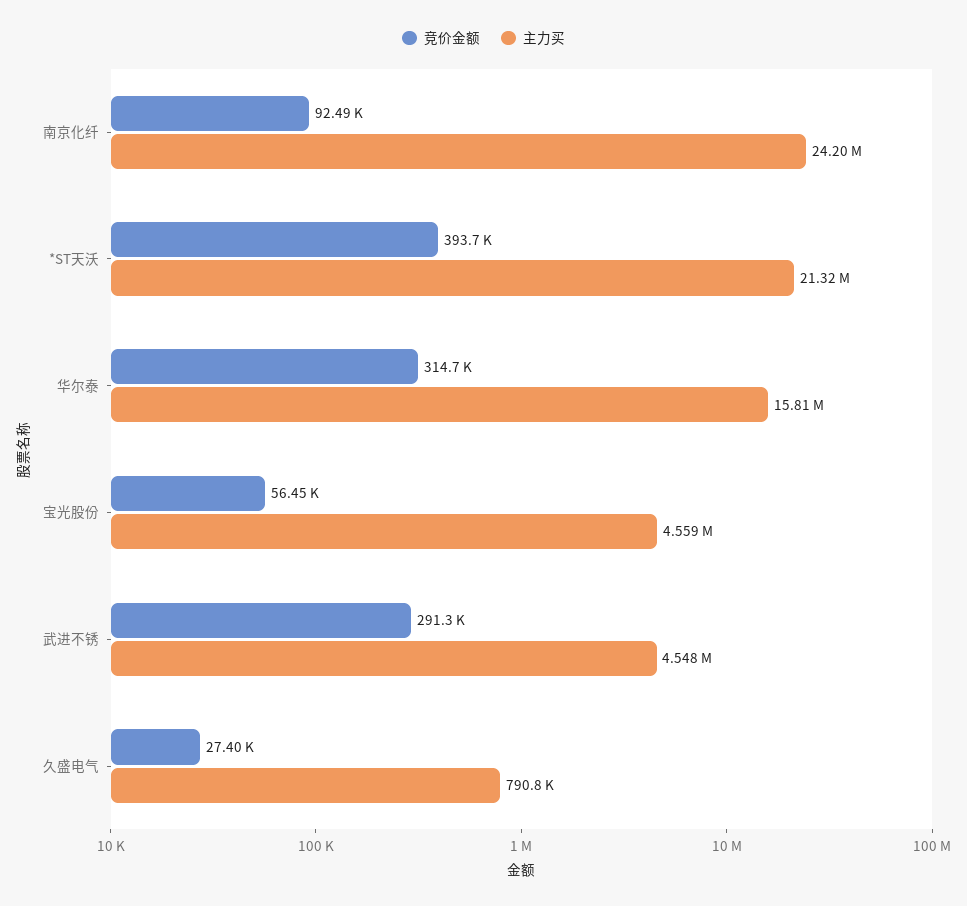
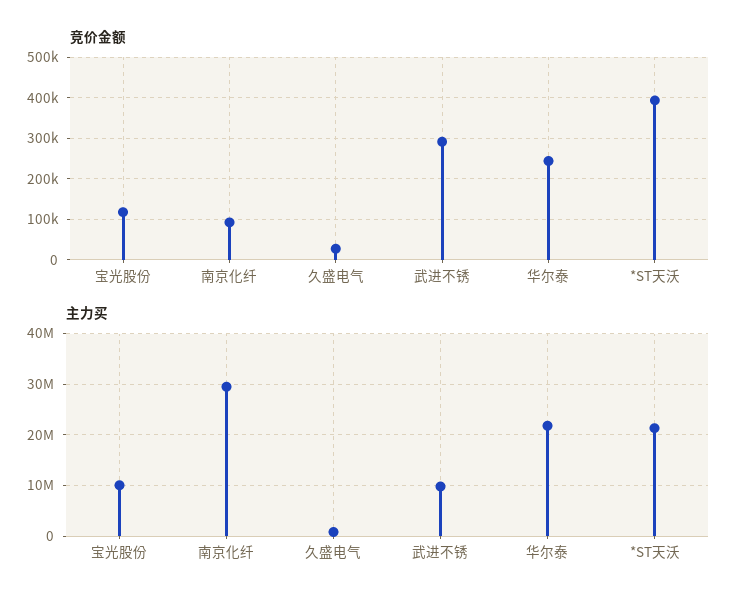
主力买, 南京化纤: 24200000 -> 30000000
竞价金额, 华尔泰: 314700 -> 240000
主力买, 华尔泰: 15810000 -> 22000000
竞价金额, 宝光股份: 56450 -> 120000
主力买, 宝光股份: 4559000 -> 10000000
主力买, 武进不锈: 4548000 -> 10000000

